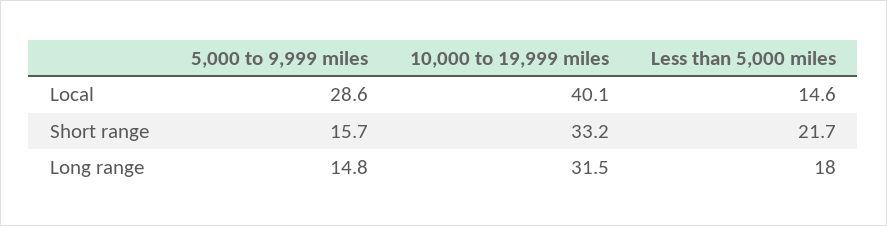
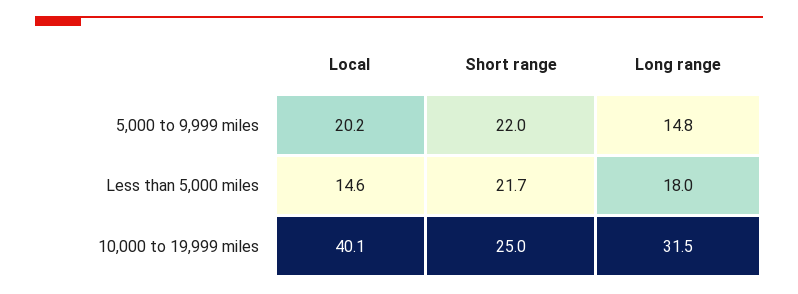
5,000 to 9,999 miles, Local: 28.6 -> 20.2
5,000 to 9,999 miles, Short range: 15.7 -> 22
10,000 to 19,999 miles, Short range: 33.2 -> 25

